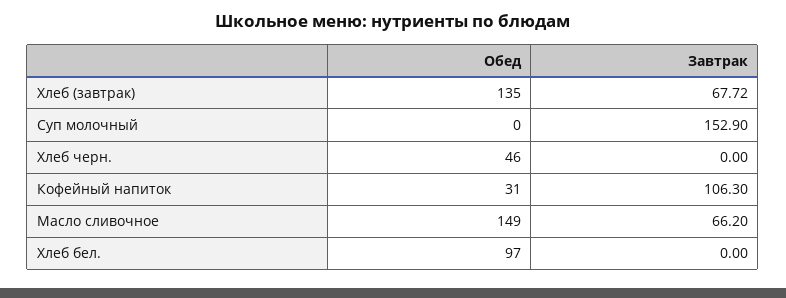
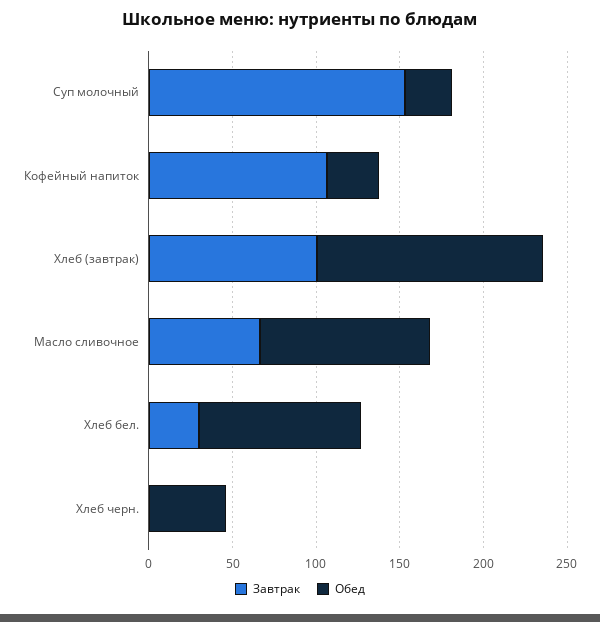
Завтрак, Хлеб (завтрак): 67.72 -> 100
Обед, Суп молочный: 0 -> 30
Обед, Масло сливочное: 149 -> 100
Завтрак, Хлеб бел.: 0 -> 30

